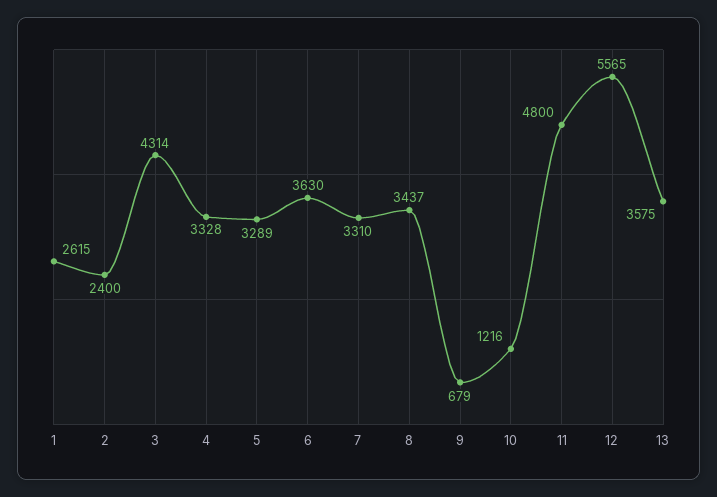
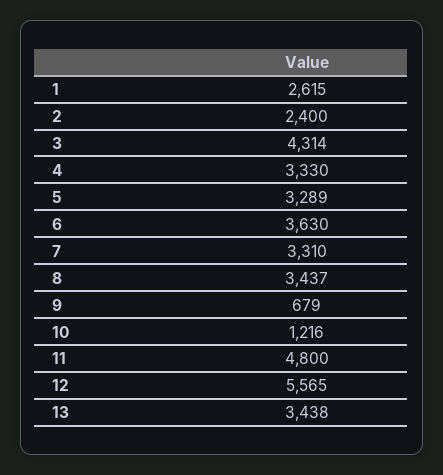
4: 3328 -> 3330
13: 3575 -> 3438

